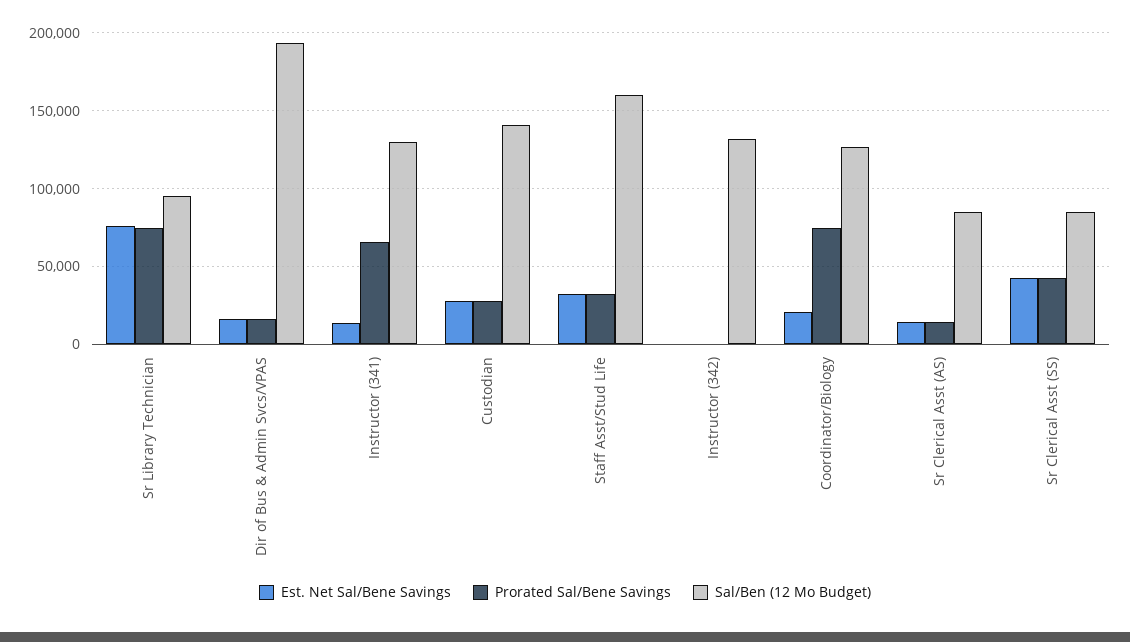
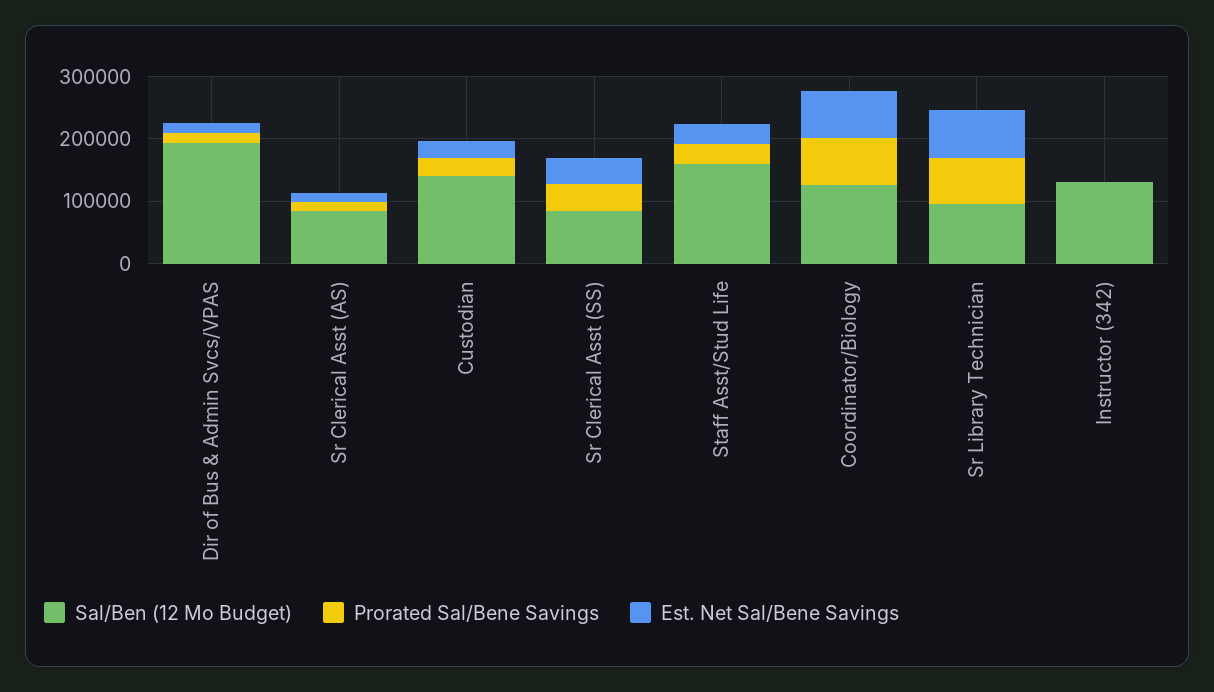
Est. Net Sal/Bene Savings, Instructor (341): 15000 -> none
Prorated Sal/Bene Savings, Instructor (341): 65000 -> none
Sal/Ben (12 Mo Budget), Instructor (341): 130000 -> none
Est. Net Sal/Bene Savings, Coordinator/Biology: 20000 -> 80000

